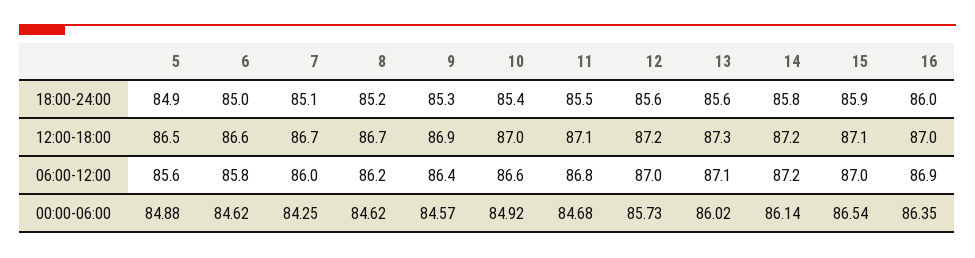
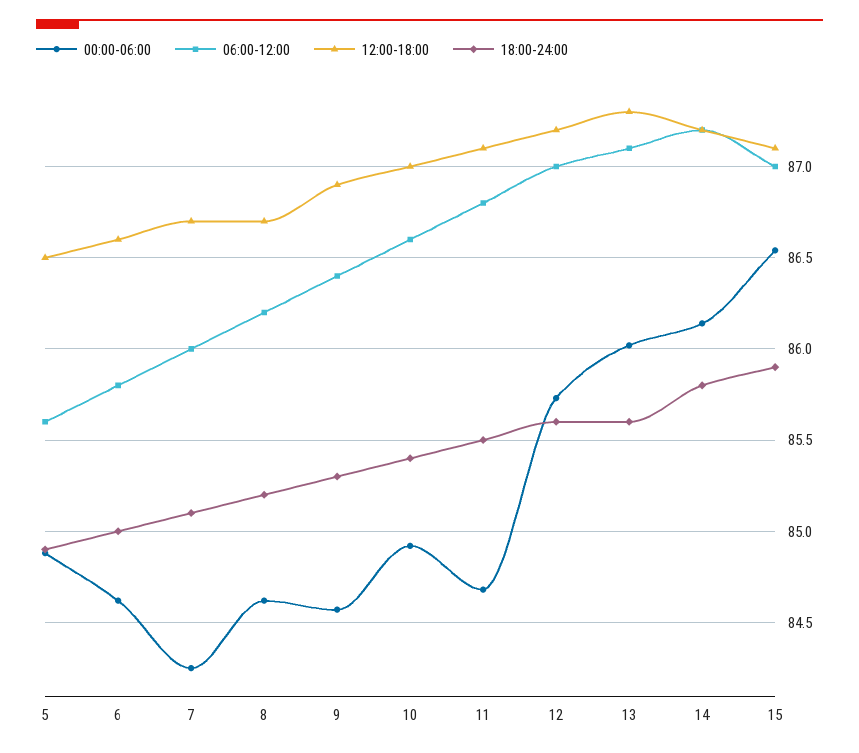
18:00-24:00, 16: 86 -> none
12:00-18:00, 16: 87 -> none
06:00-12:00, 16: 86.9 -> none
00:00-06:00, 16: 86.35 -> none

